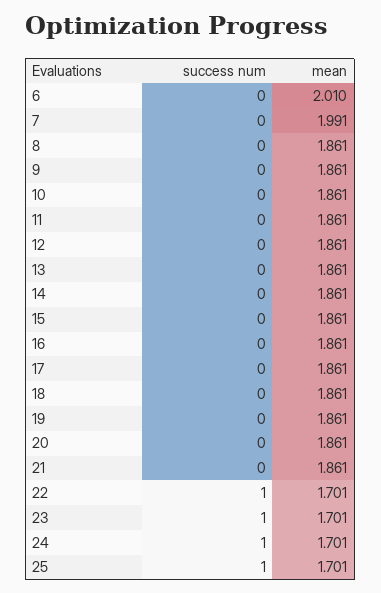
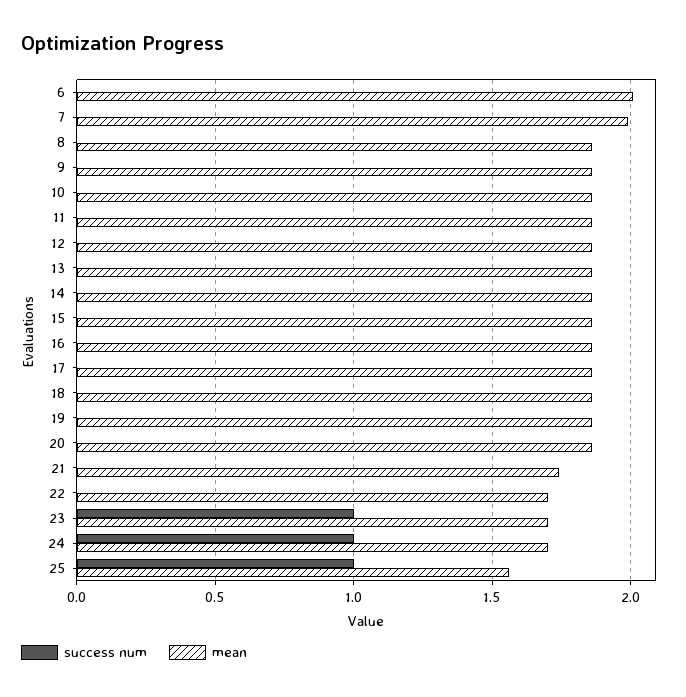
mean, 21: 1.861 -> 1.75
success num, 22: 1 -> 0
mean, 25: 1.701 -> 1.55

